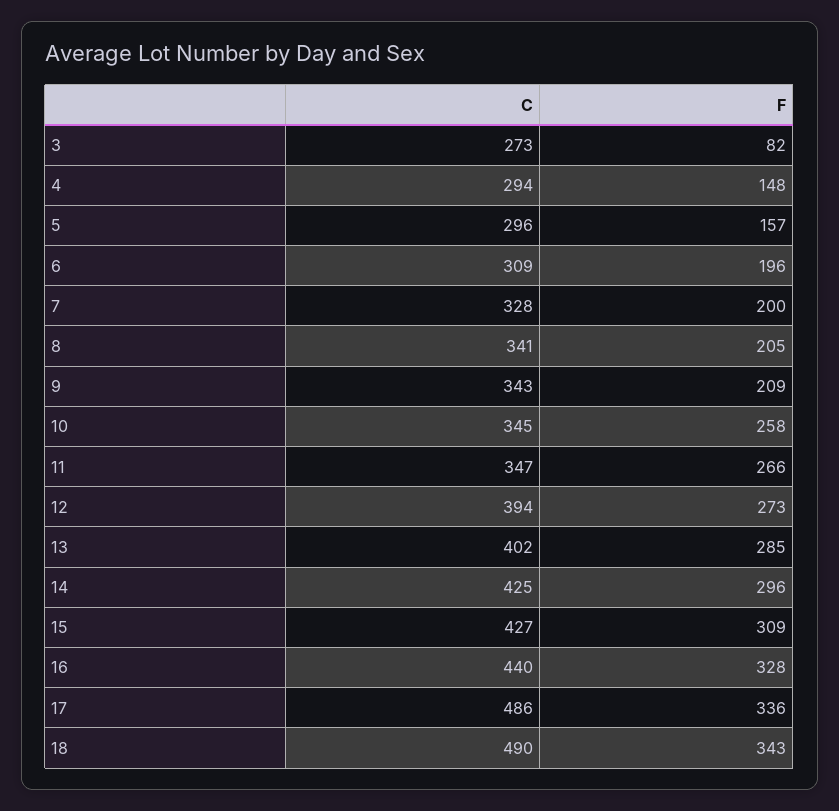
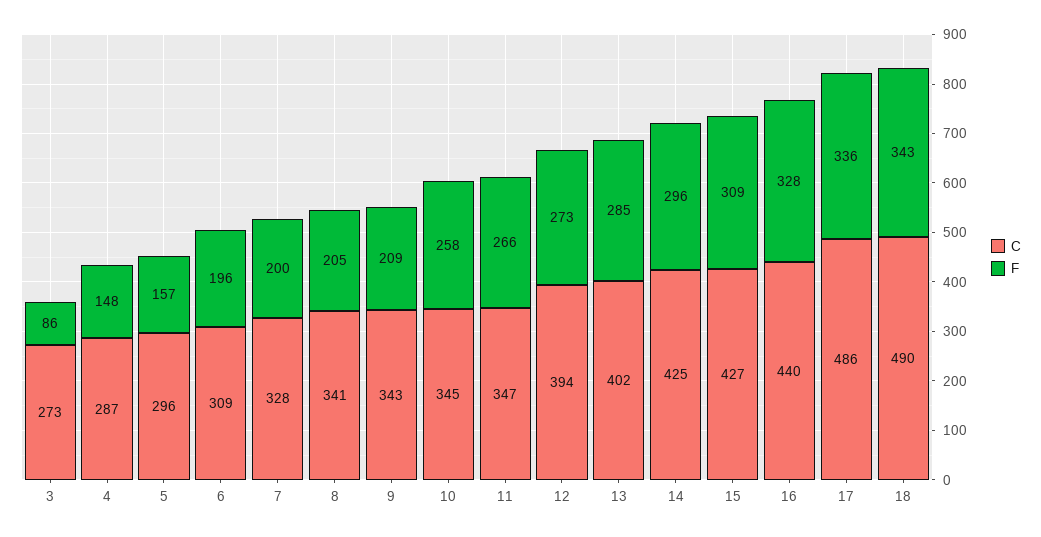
F, 3: 82 -> 86
C, 4: 294 -> 287

